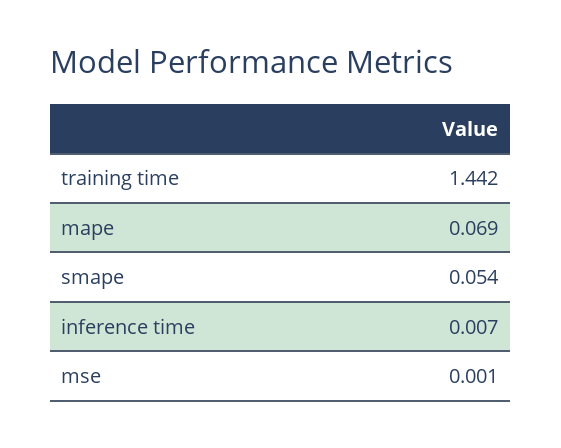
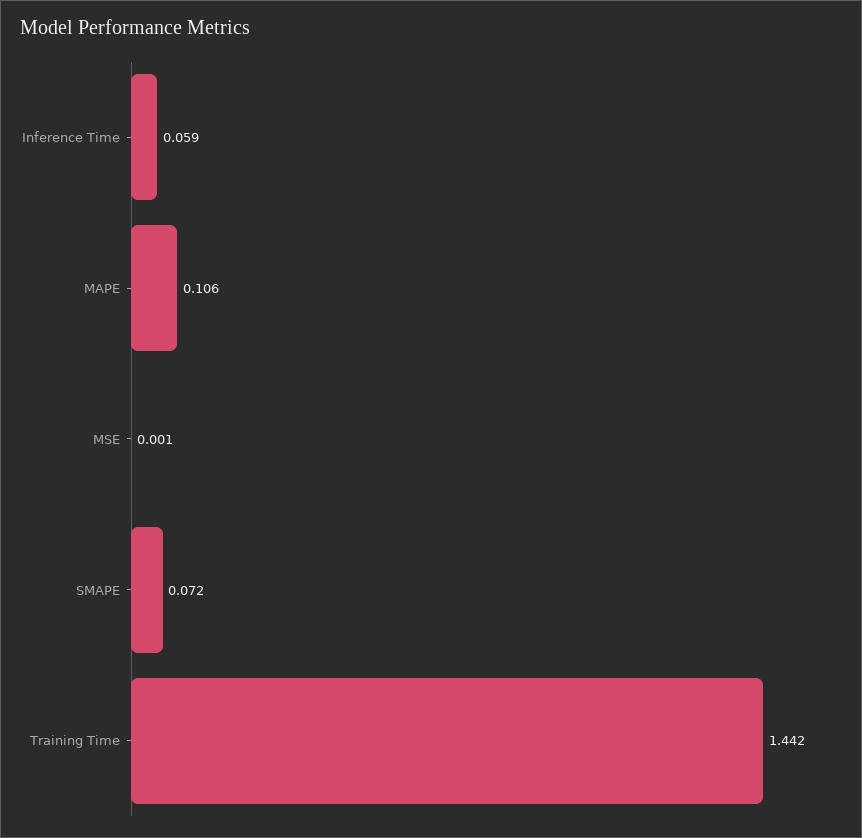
mape: 0.069 -> 0.106
smape: 0.054 -> 0.072
inference time: 0.007 -> 0.059

